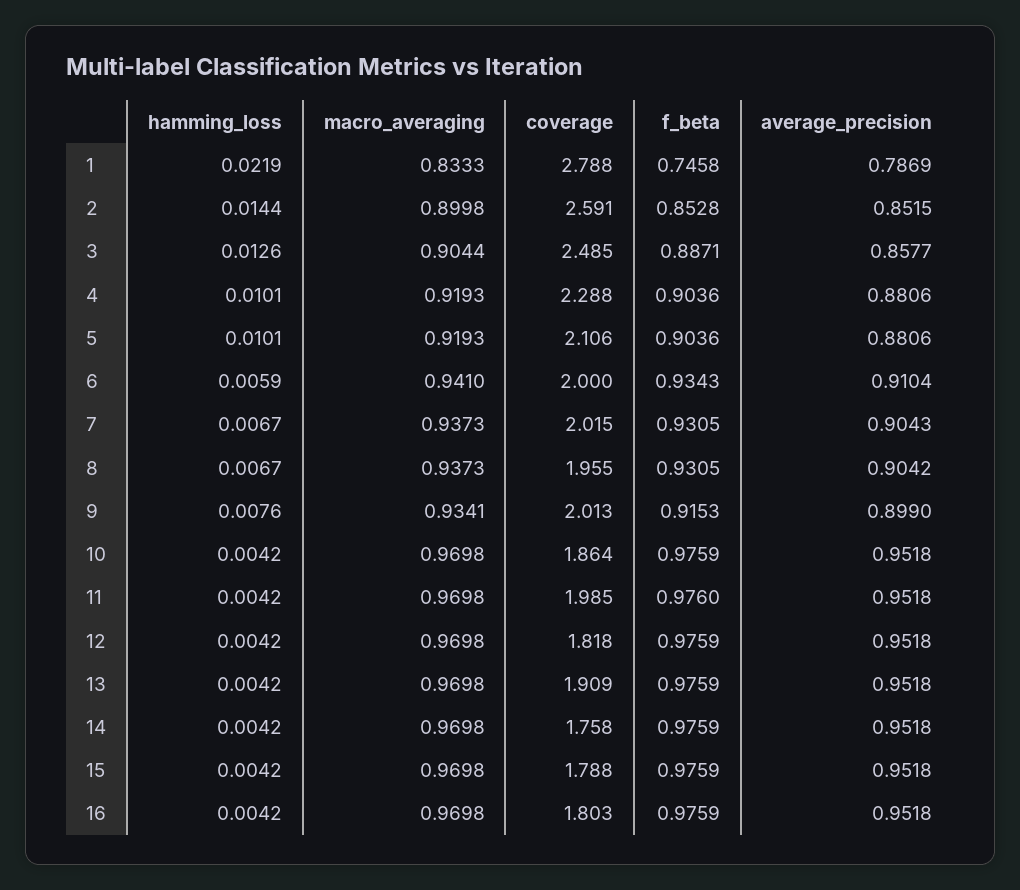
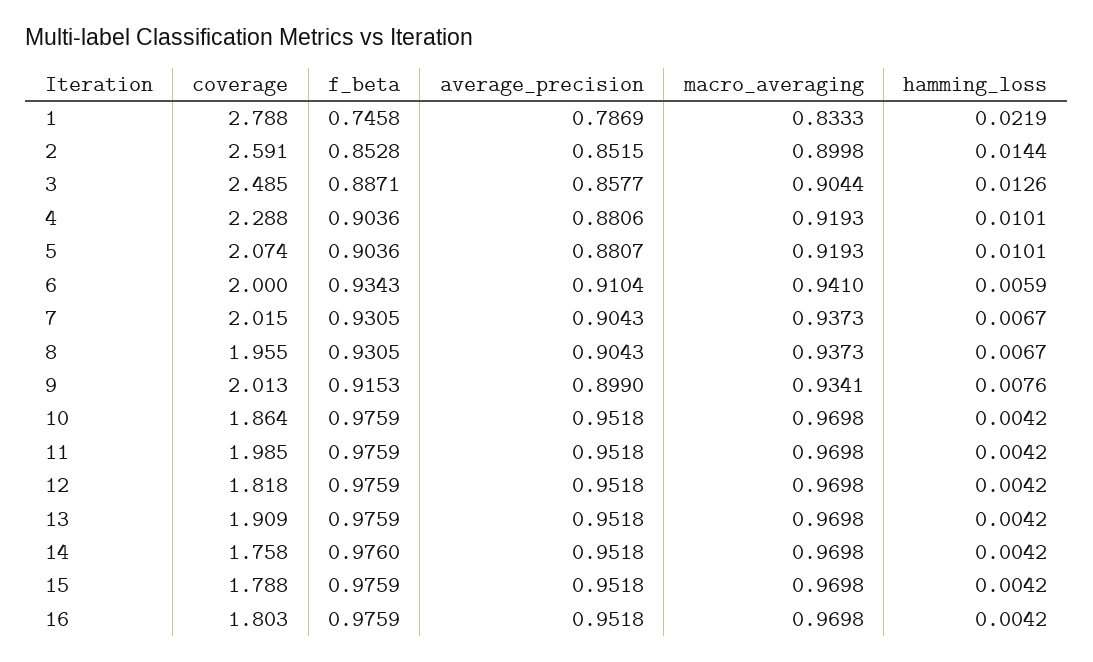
coverage, 5: 2.106 -> 2.074
average_precision, 5: 0.8806 -> 0.8807
average_precision, 8: 0.9042 -> 0.9043
f_beta, 11: 0.976 -> 0.9759
f_beta, 14: 0.9759 -> 0.976

